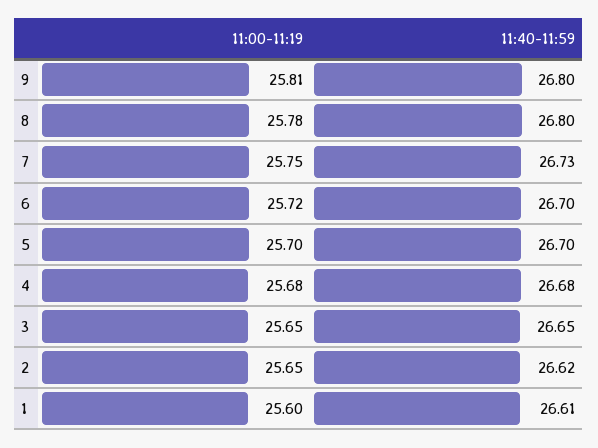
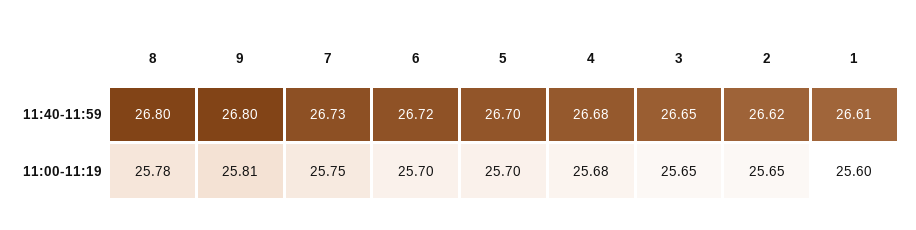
11:00-11:19, 6: 25.72 -> 25.7
11:40-11:59, 6: 26.7 -> 26.72

